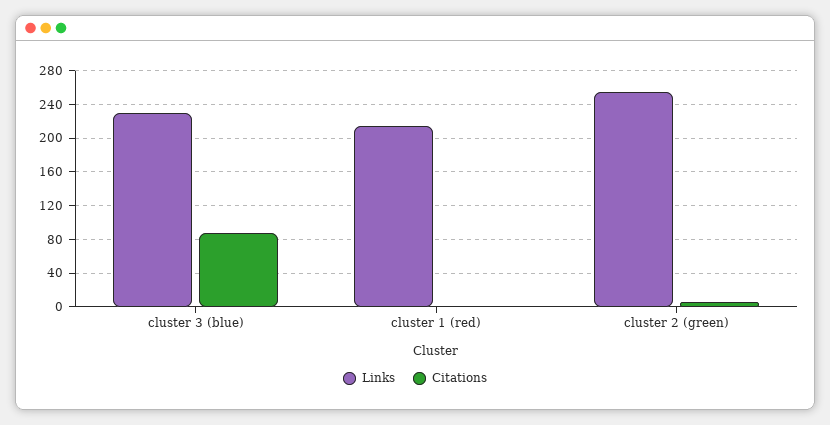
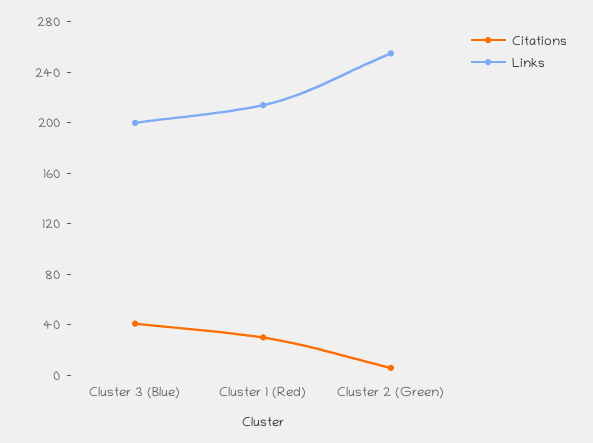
Links, cluster 3 (blue): 230 -> 200
Citations, cluster 3 (blue): 90 -> 40
Citations, cluster 1 (red): 0 -> 30

